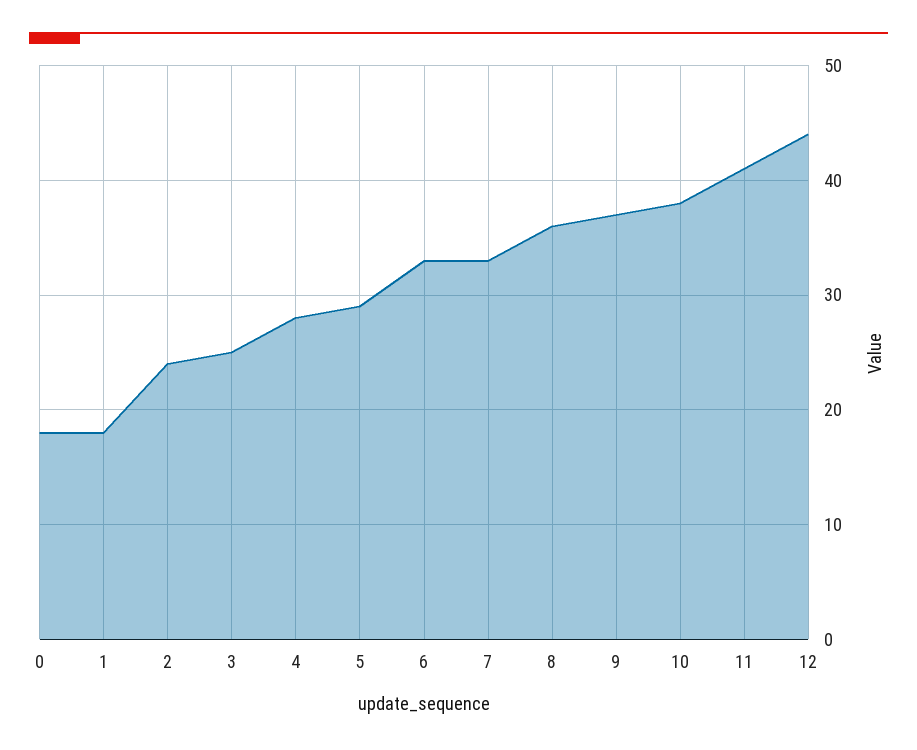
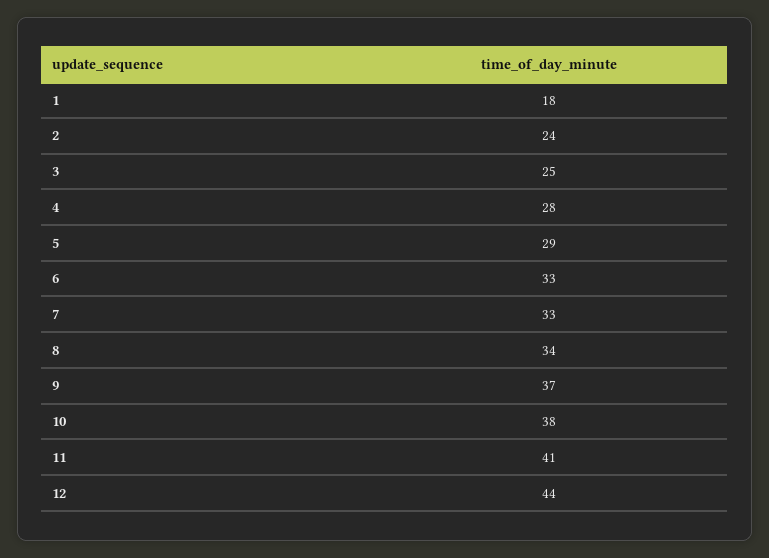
0: 18 -> none
8: 36 -> 34

